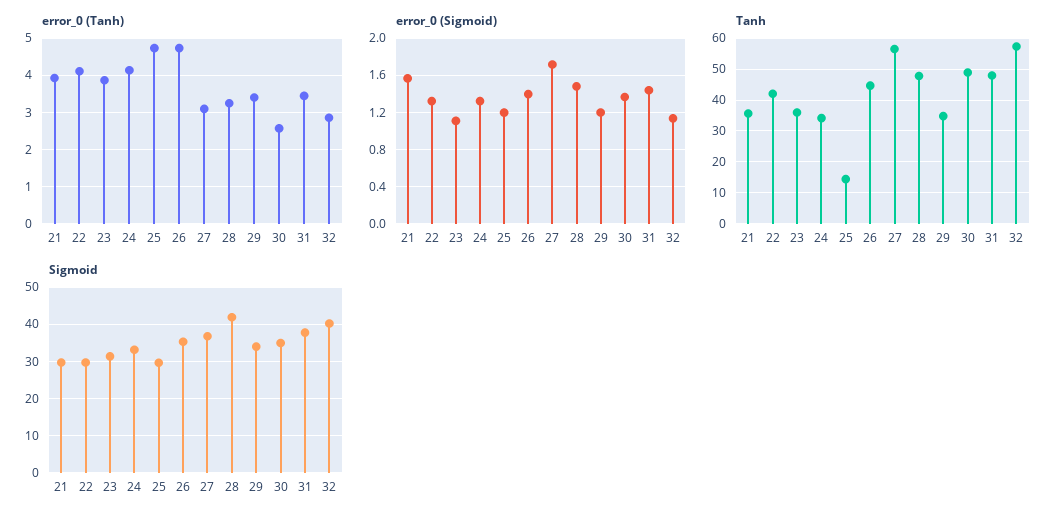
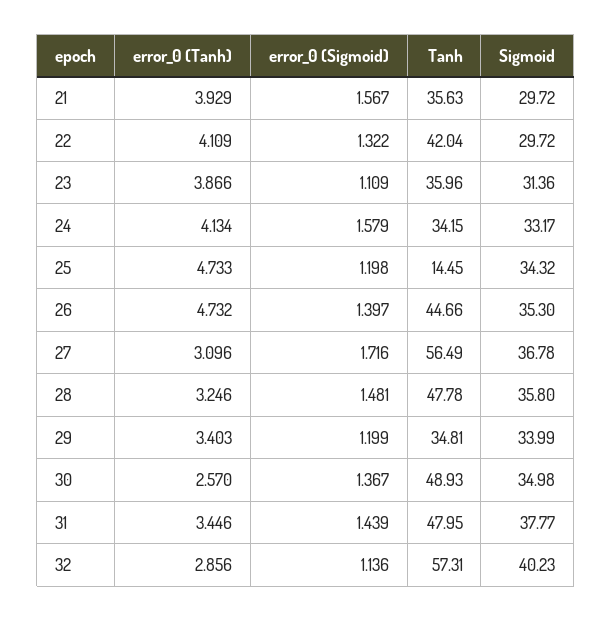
error_0 (Sigmoid), 24: 1.3 -> 1.579
Sigmoid, 25: 30 -> 34.32
Sigmoid, 28: 42 -> 35.8

